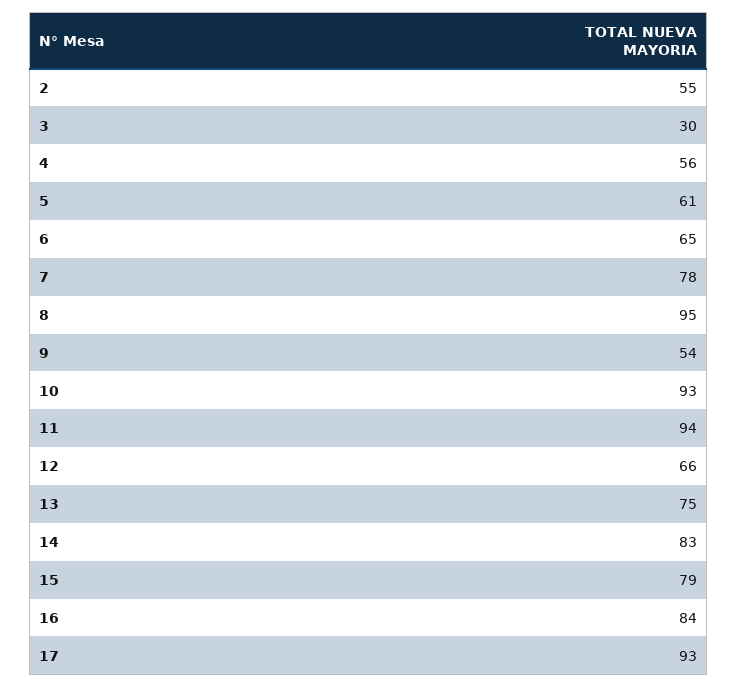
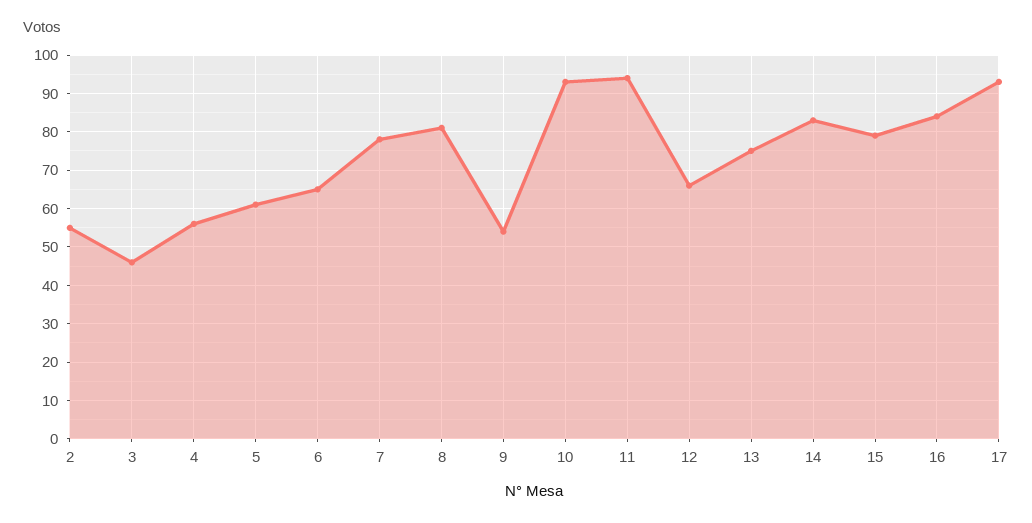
3: 30 -> 45
8: 95 -> 80

